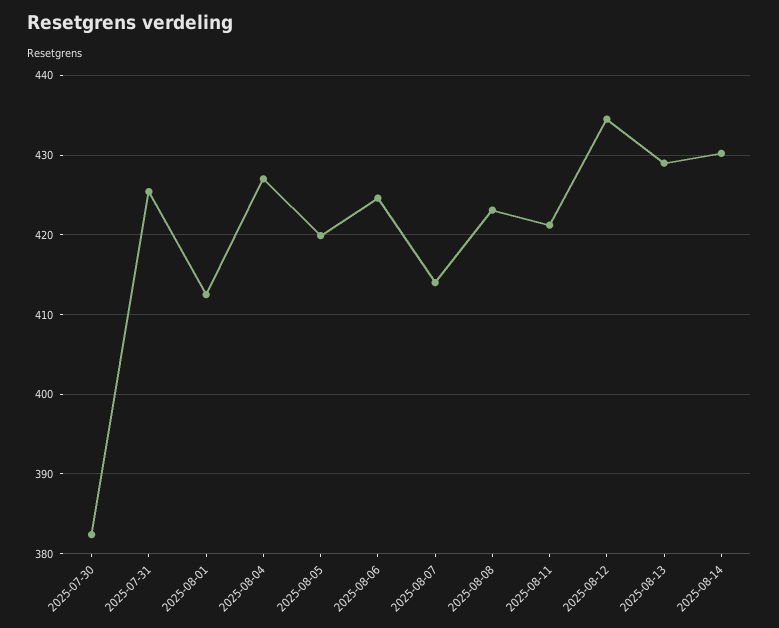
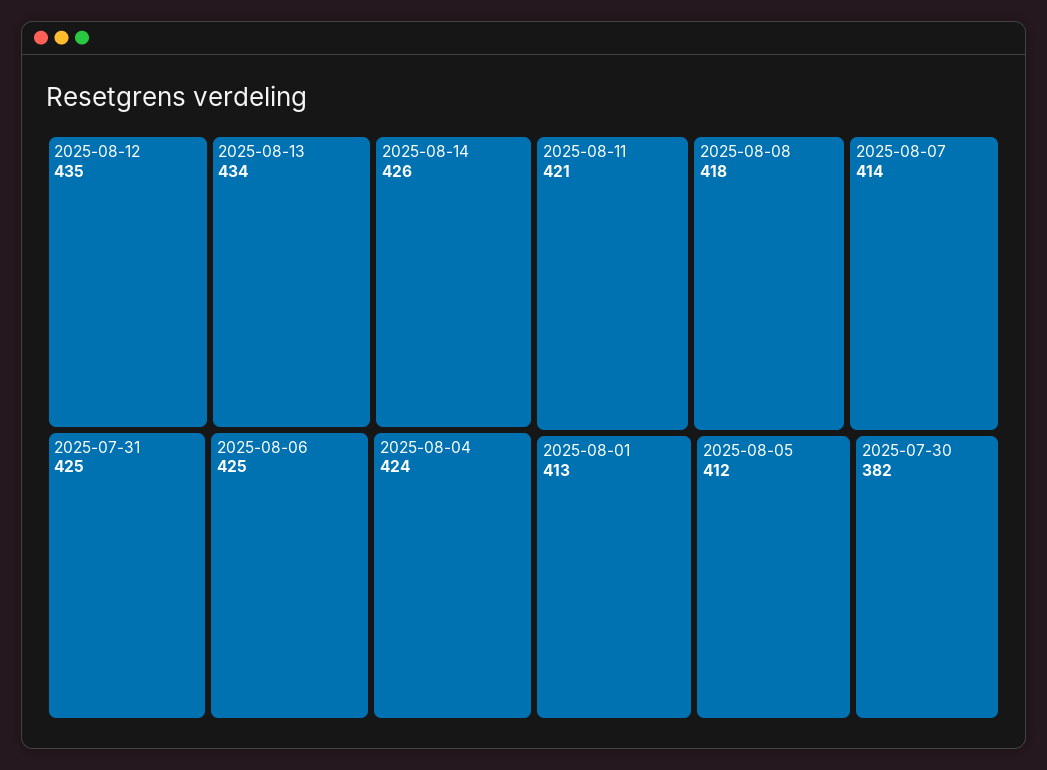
2025-08-04: 427 -> 424
2025-08-05: 420 -> 412
2025-08-08: 423 -> 418
2025-08-13: 429 -> 434
2025-08-14: 430 -> 426

